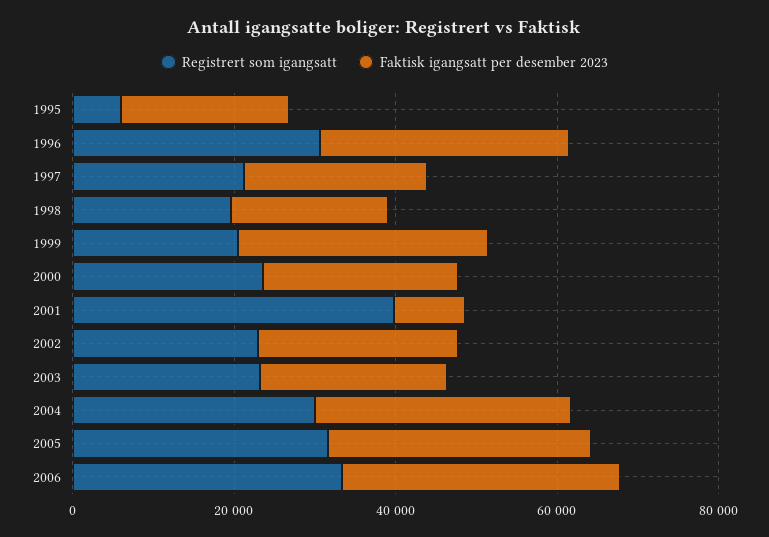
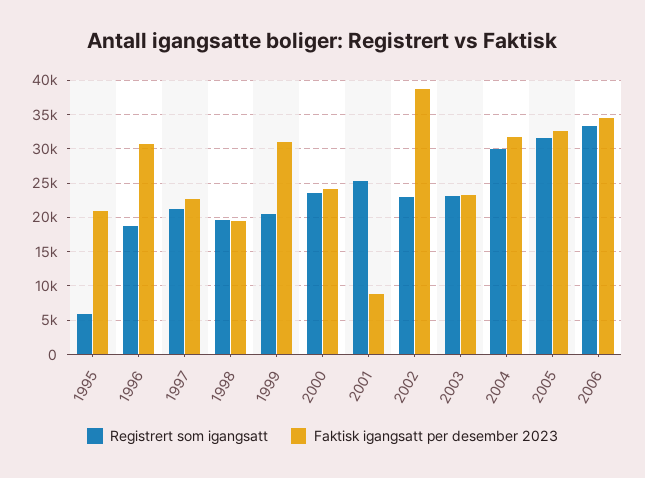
Registrert som igangsatt, 1996: 30000 -> 19000
Registrert som igangsatt, 2001: 40000 -> 25000
Faktisk igangsatt per desember 2023, 2002: 25000 -> 39000

